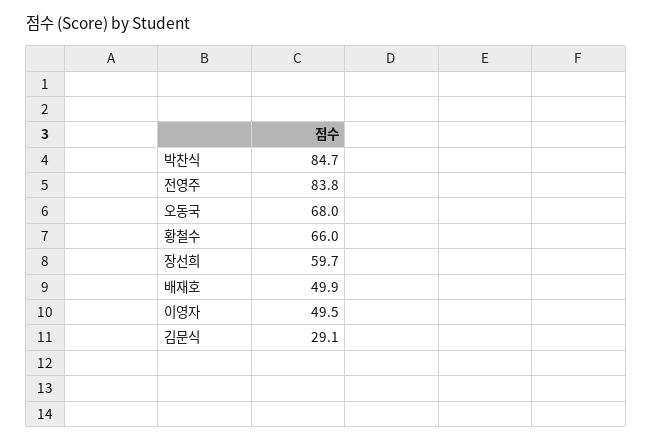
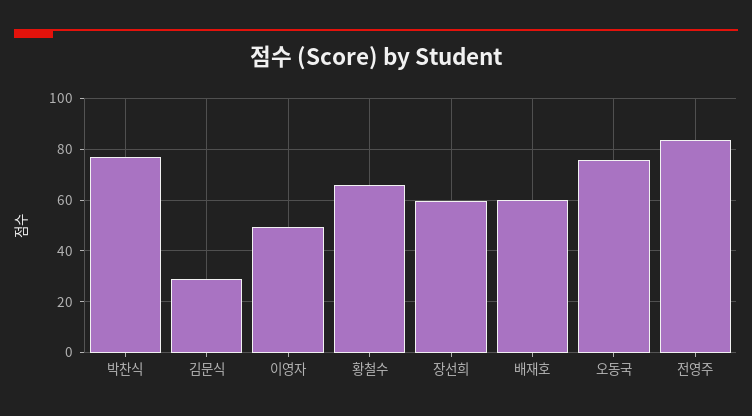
박찬식: 84.7 -> 77.5
오동국: 68 -> 75
배재호: 49.9 -> 60

